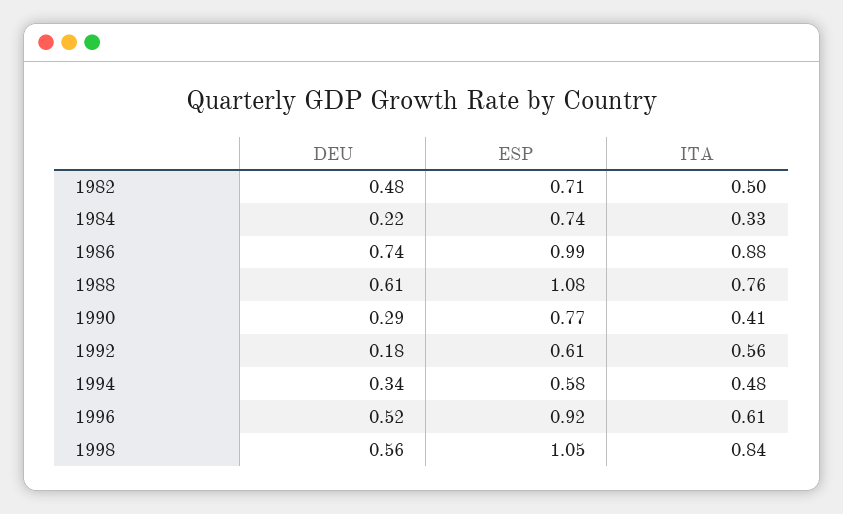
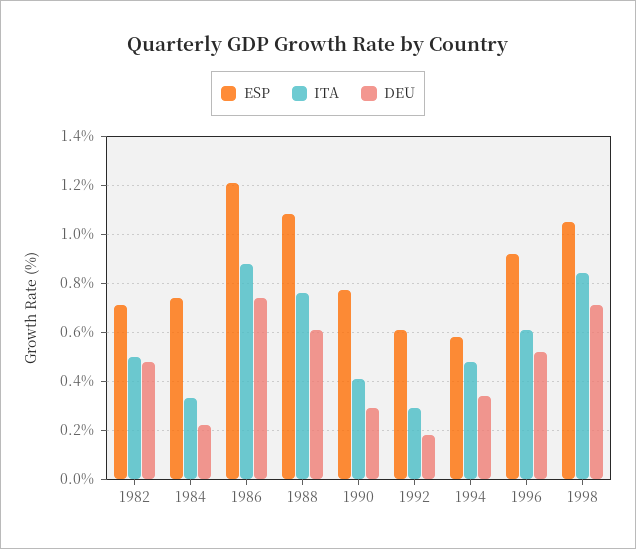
ESP, 1986: 0.99 -> 1.2
ITA, 1992: 0.56 -> 0.3
DEU, 1998: 0.56 -> 0.7

